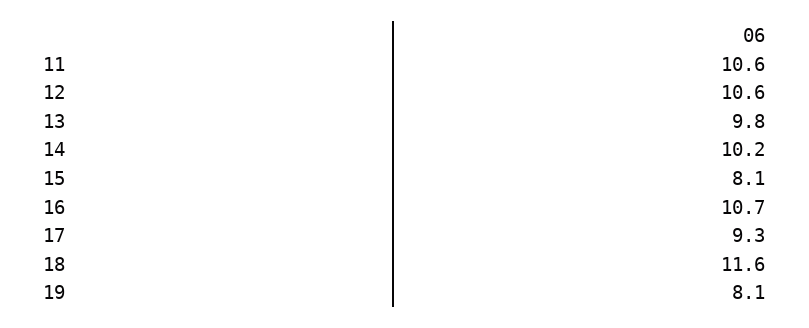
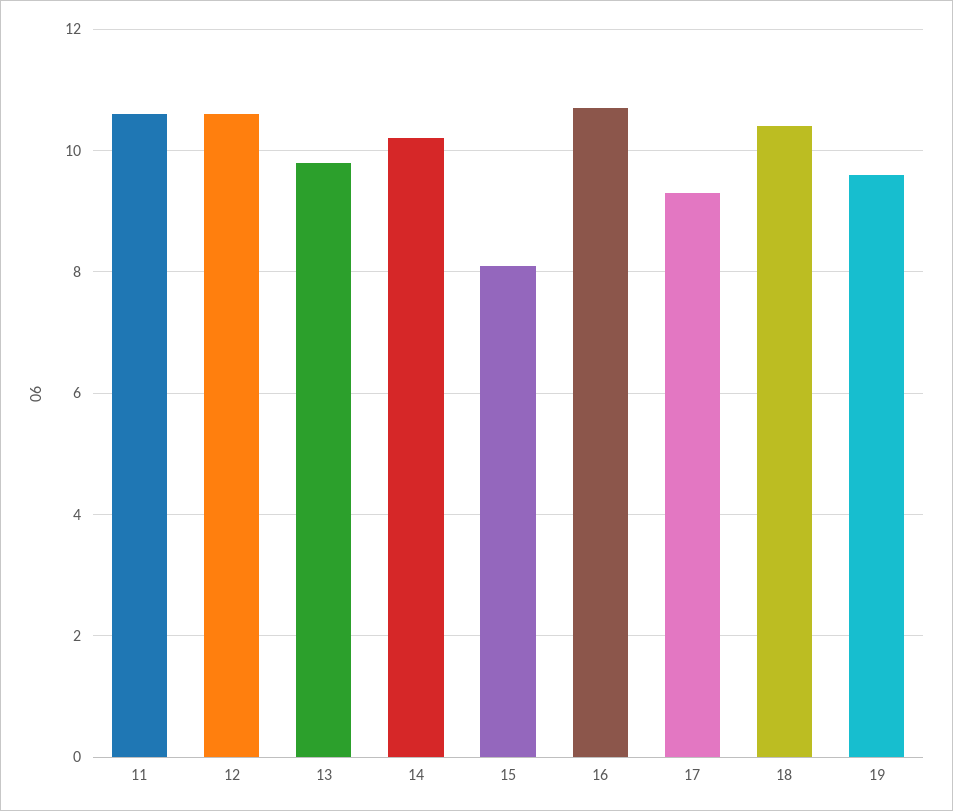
18: 11.6 -> 10.5
19: 8.1 -> 9.5

